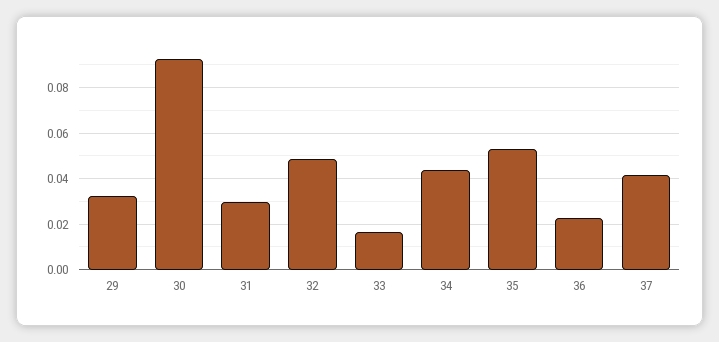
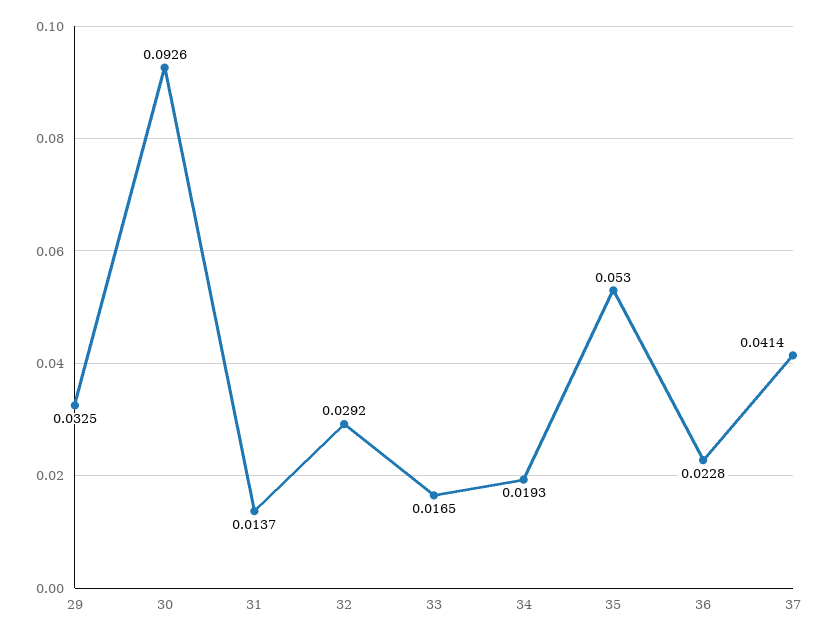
31: 0.03 -> 0.0137
32: 0.05 -> 0.0292
34: 0.045 -> 0.0193

